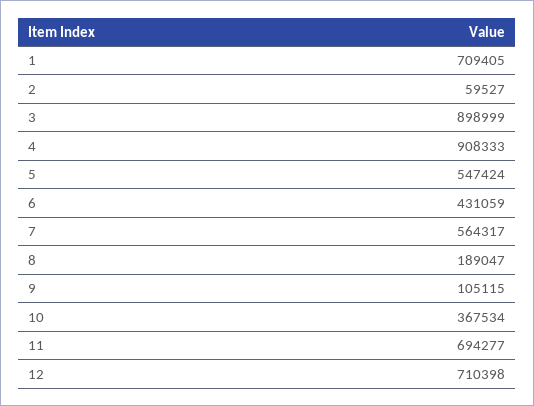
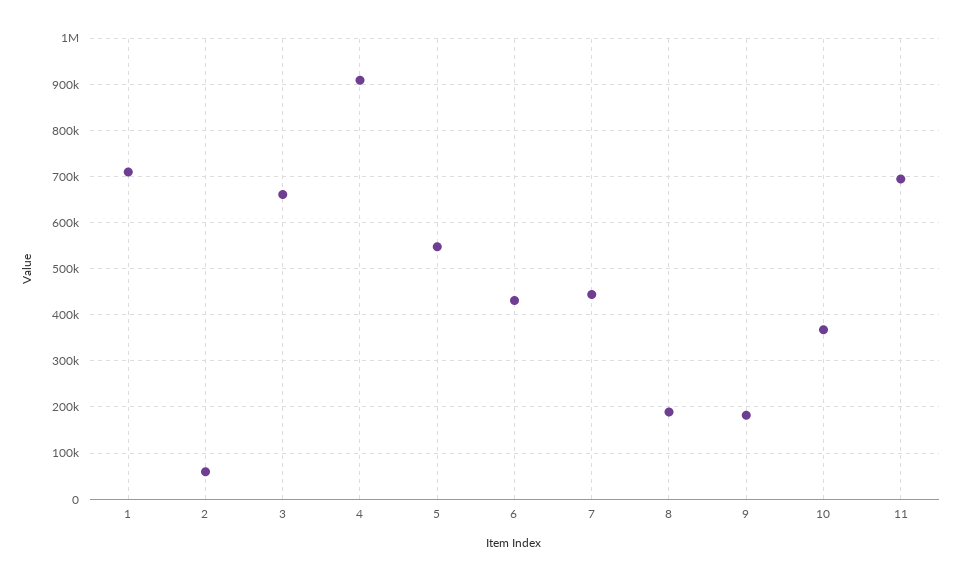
3: 898999 -> 660000
7: 564317 -> 440000
9: 105115 -> 180000
12: 710398 -> none

